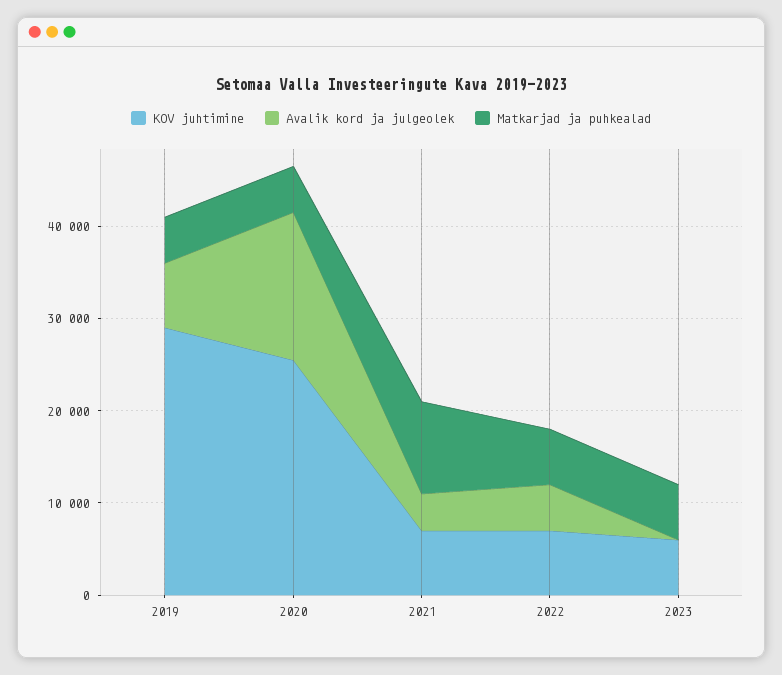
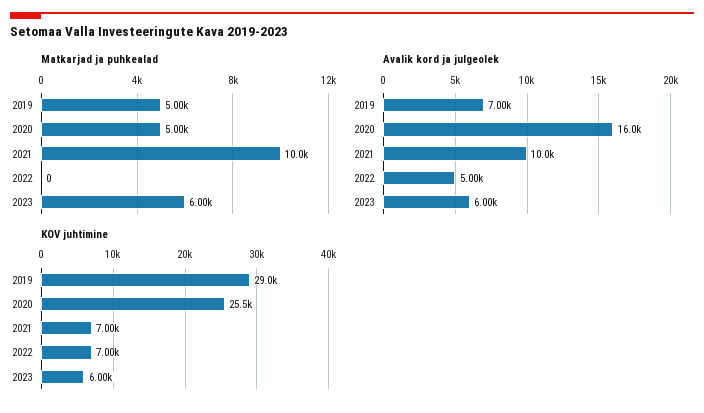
Avalik kord ja julgeolek, 2021: 4000 -> 10000
Matkarjad ja puhkealad, 2022: 6000 -> 0
Avalik kord ja julgeolek, 2023: 0 -> 6000

